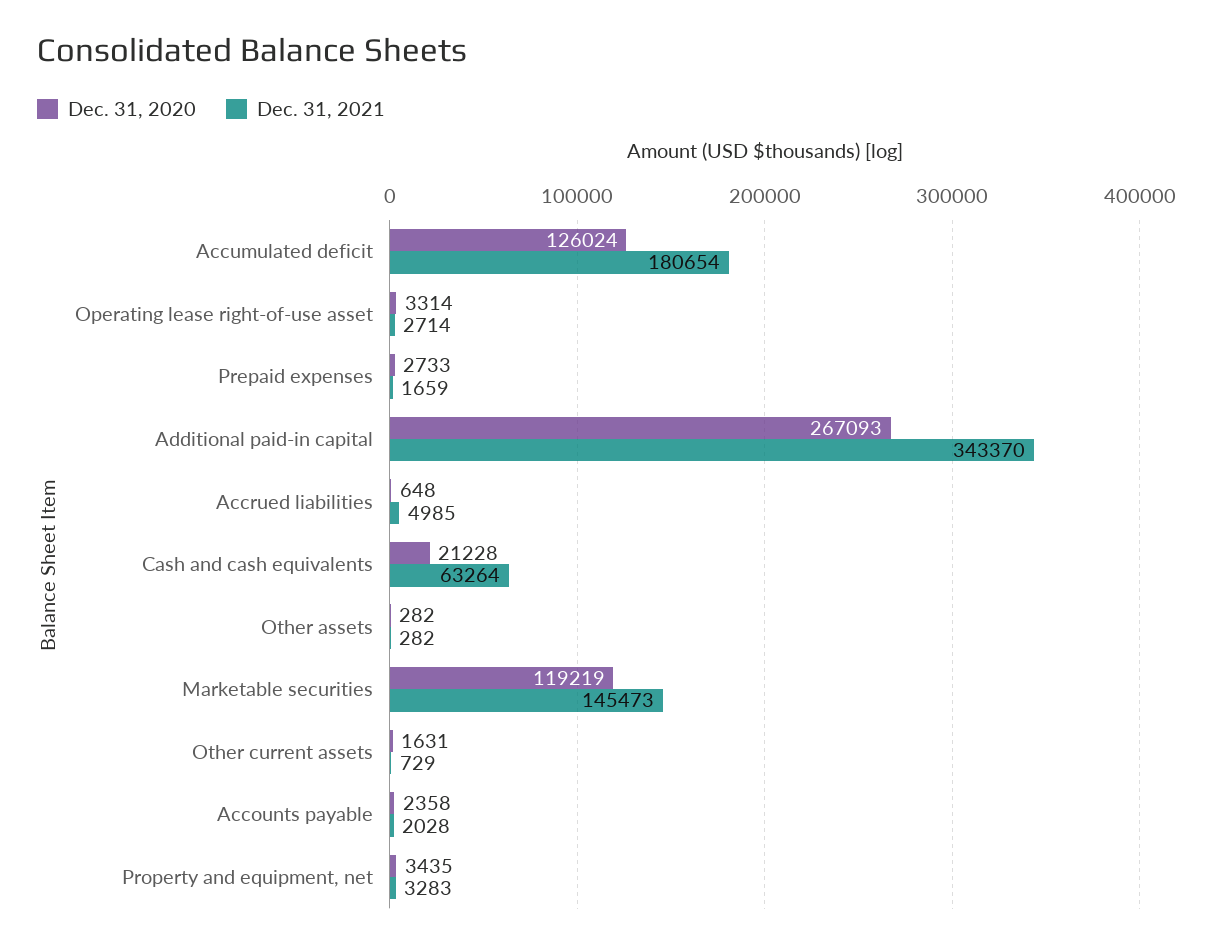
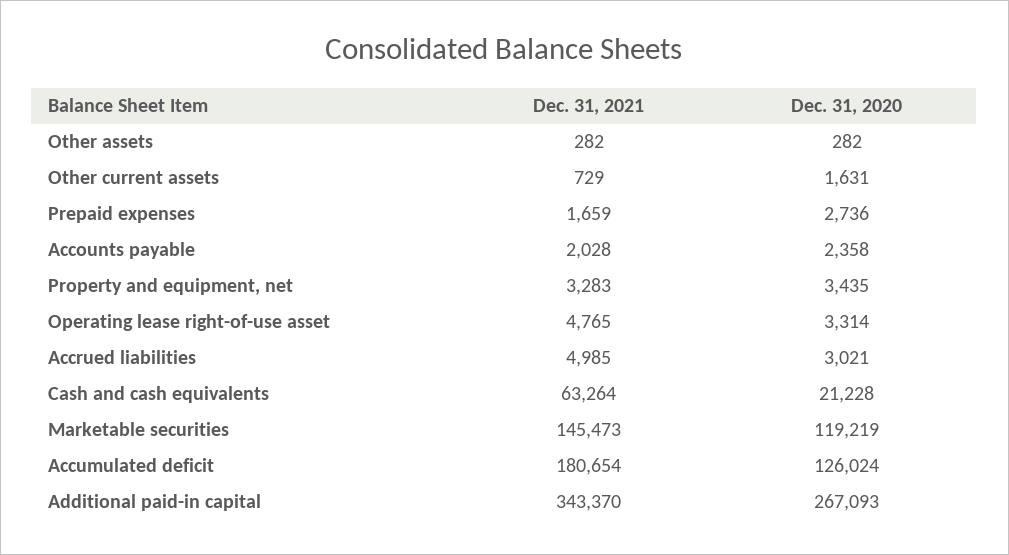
Dec. 31, 2021, Operating lease right-of-use asset: 2714 -> 4765
Dec. 31, 2020, Prepaid expenses: 2733 -> 2736
Dec. 31, 2020, Accrued liabilities: 648 -> 3021

